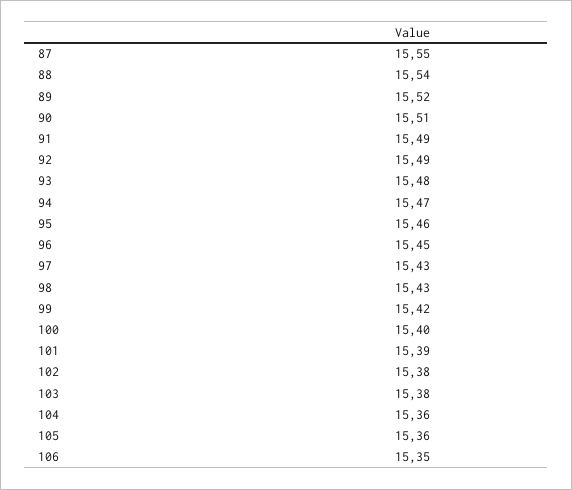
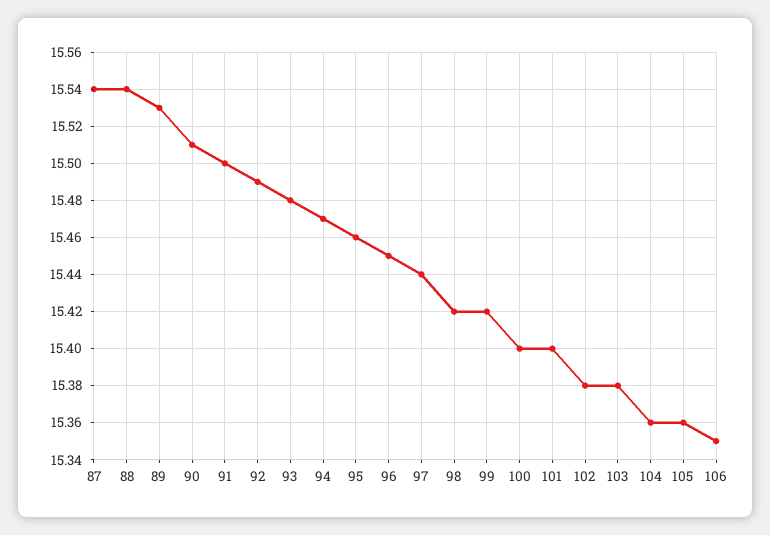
87: 15.55 -> 15.54
89: 15.52 -> 15.53
91: 15.49 -> 15.5
97: 15.43 -> 15.44
98: 15.43 -> 15.42
101: 15.39 -> 15.4

